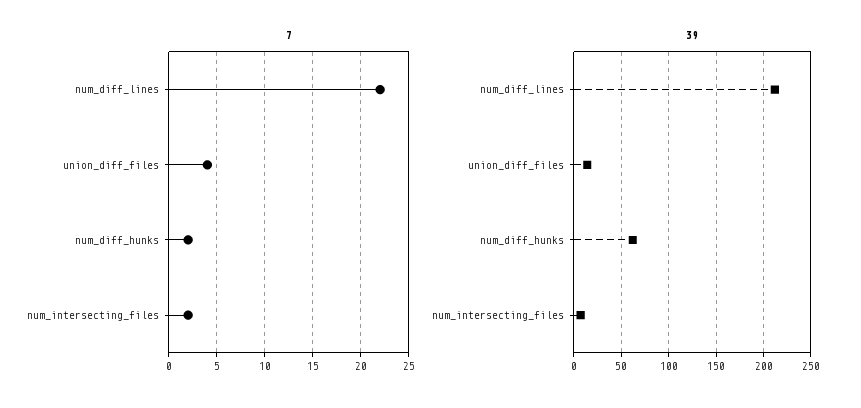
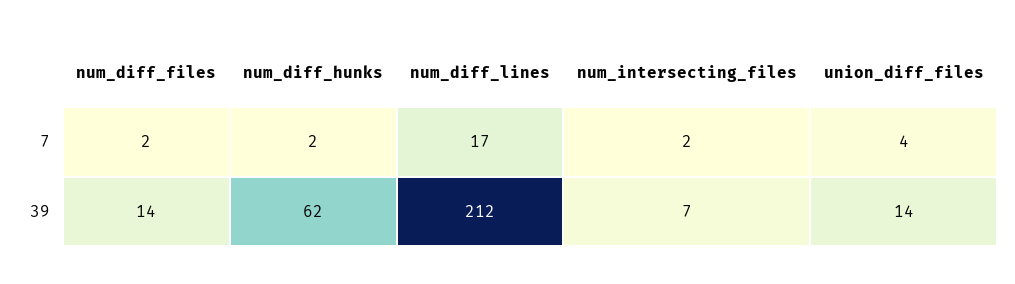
7, num_diff_lines: 22 -> 17
7, num_diff_files: none -> 2
39, num_diff_files: none -> 14

